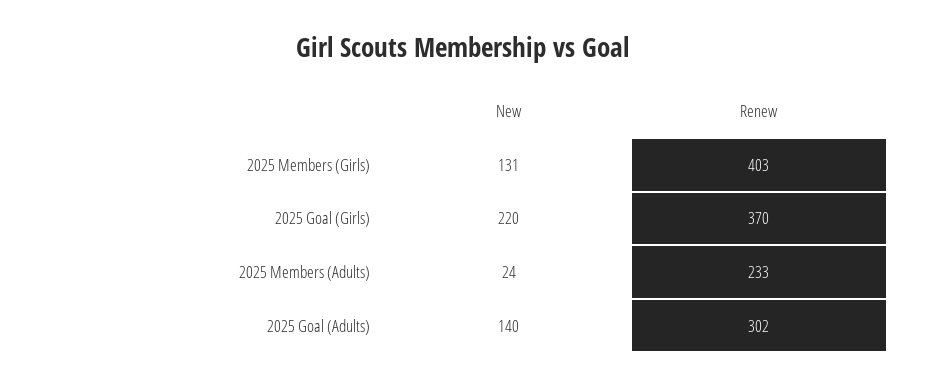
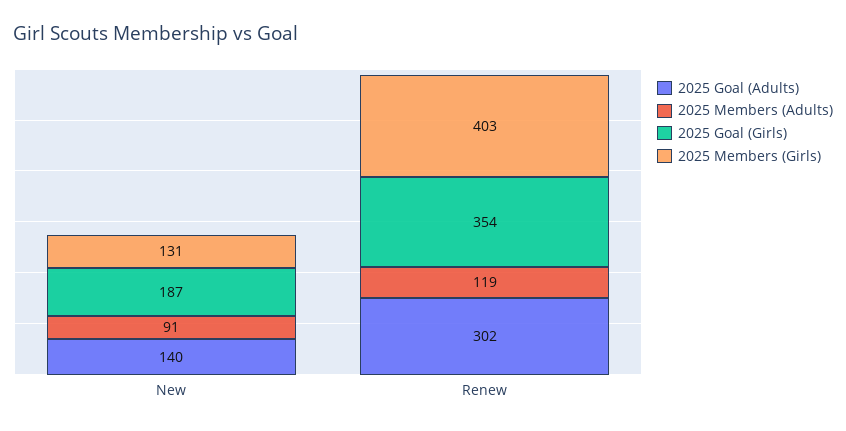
2025 Goal (Girls), New: 220 -> 187
2025 Goal (Girls), Renew: 370 -> 354
2025 Members (Adults), New: 24 -> 91
2025 Members (Adults), Renew: 233 -> 119

